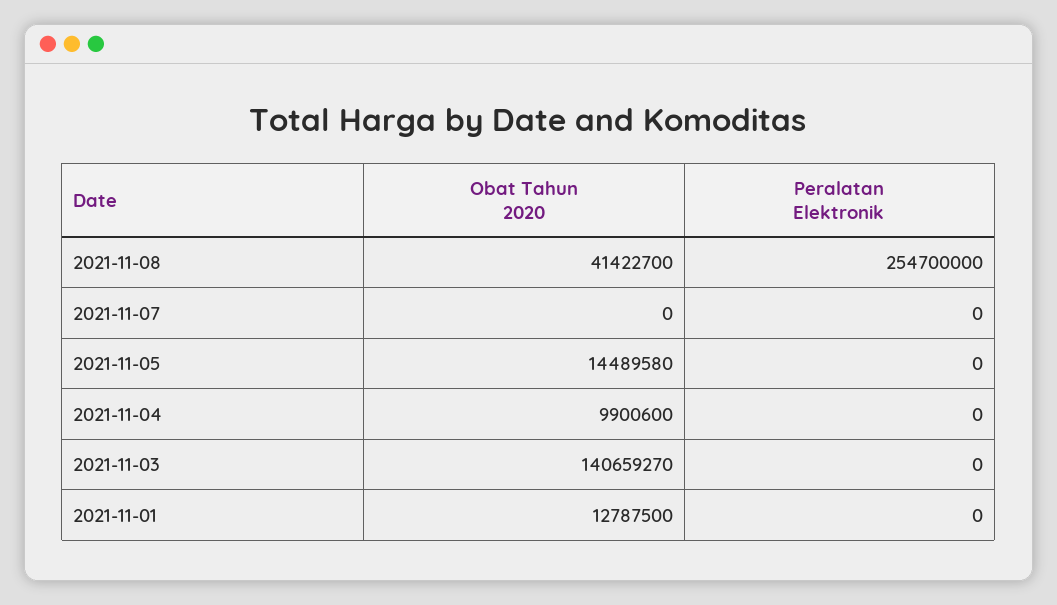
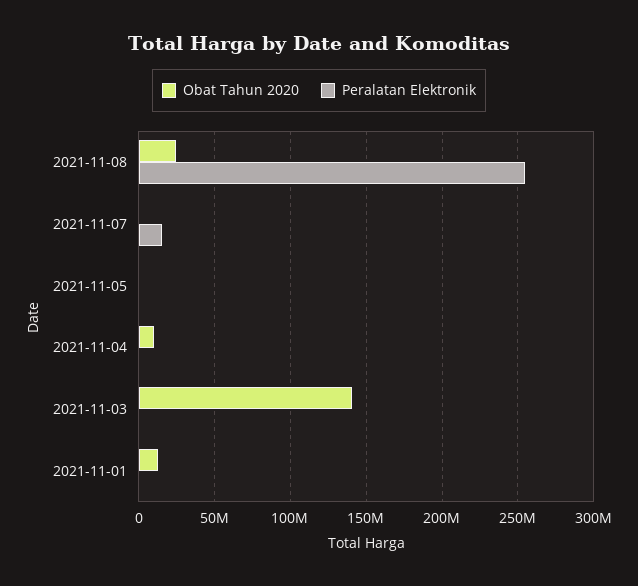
Obat Tahun 2020, 2021-11-08: 41422700 -> 25000000
Peralatan Elektronik, 2021-11-07: 0 -> 15000000
Obat Tahun 2020, 2021-11-05: 14489580 -> 0

